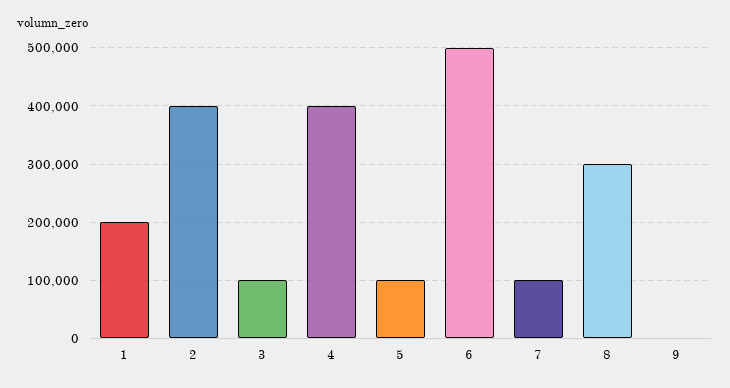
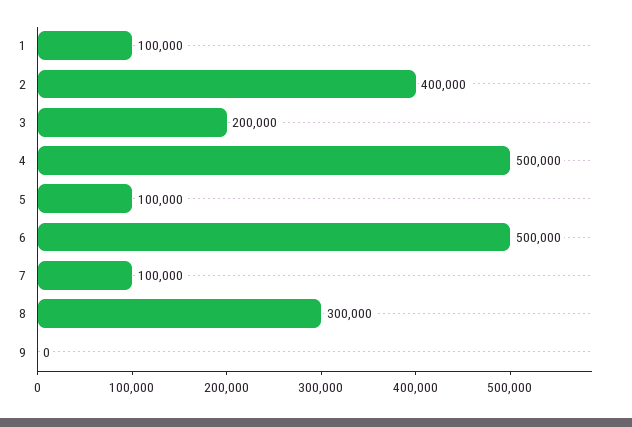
1: 200000 -> 100000
3: 100000 -> 200000
4: 400000 -> 500000

